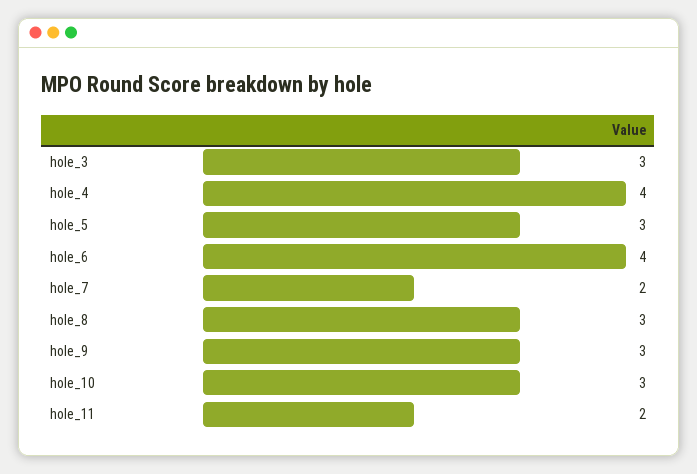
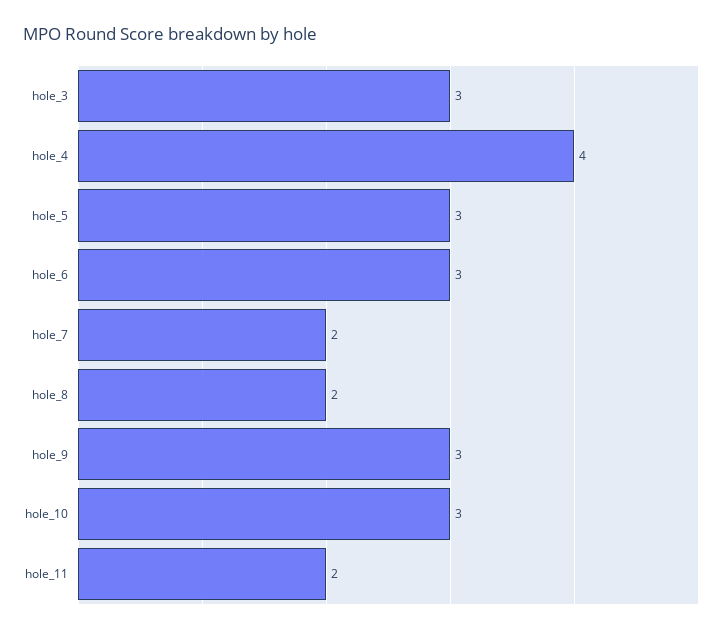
hole_6: 4 -> 3
hole_8: 3 -> 2

